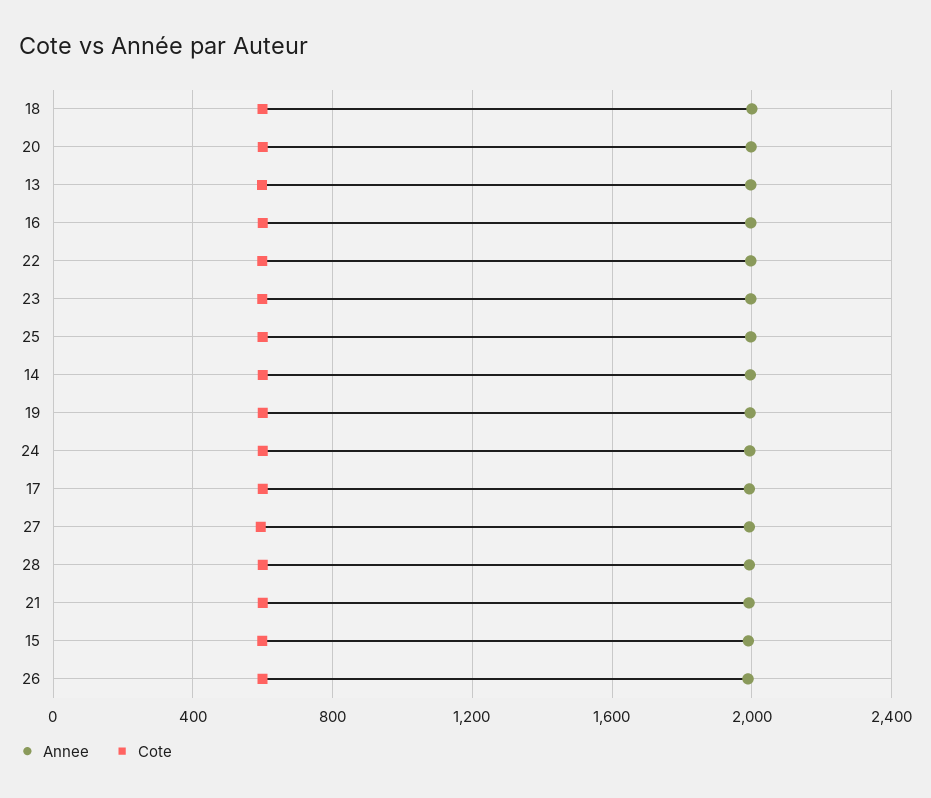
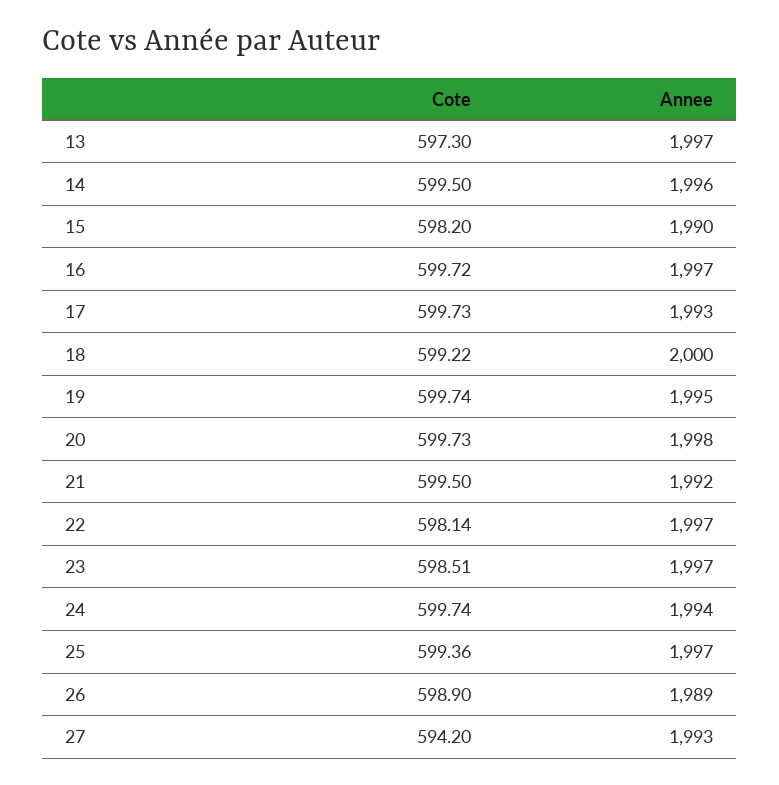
Annee, 28: 2000 -> none
Cote, 28: 600 -> none

